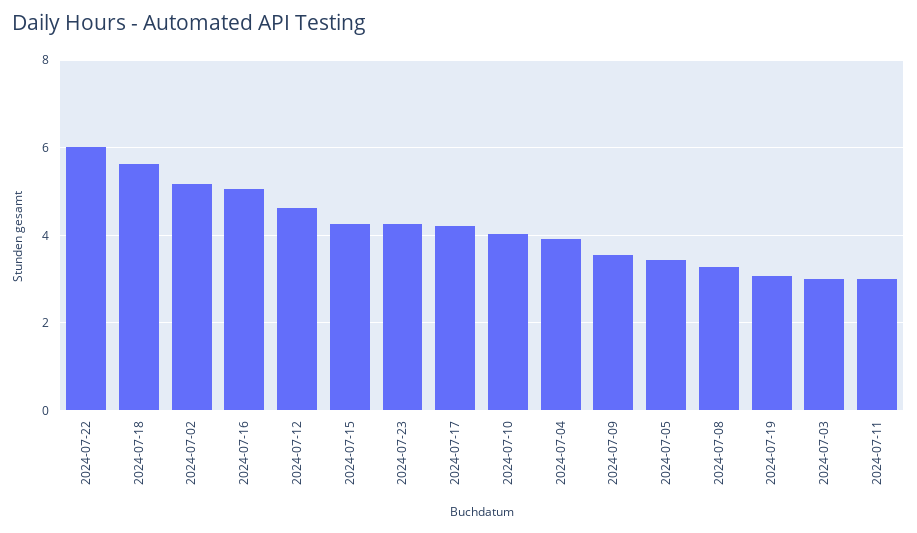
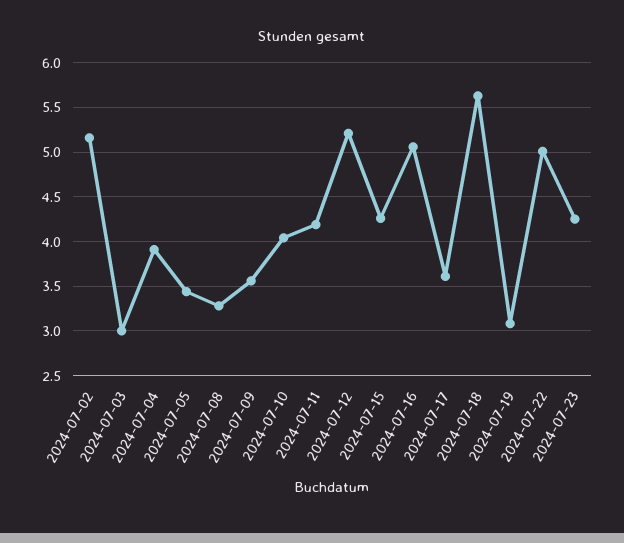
2024-07-22: 6 -> 5
2024-07-12: 4.6 -> 5.2
2024-07-17: 4.2 -> 3.6
2024-07-11: 3 -> 4.2

